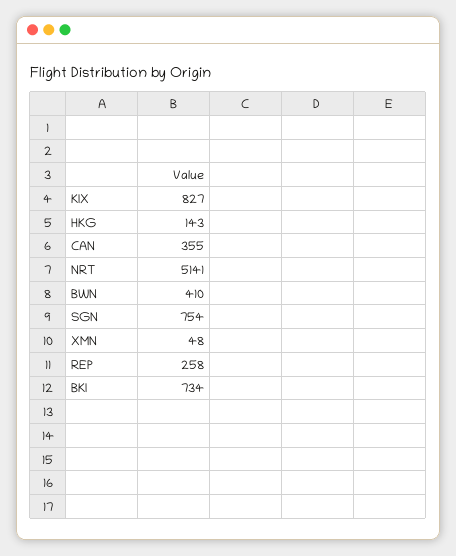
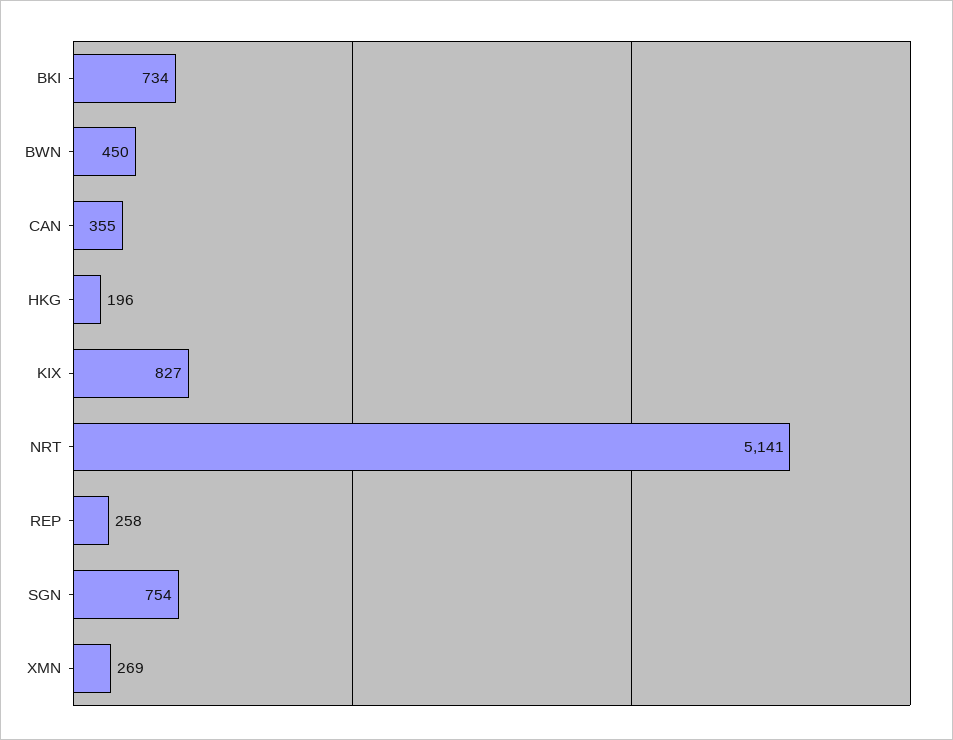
HKG: 143 -> 196
BWN: 410 -> 450
XMN: 48 -> 269

